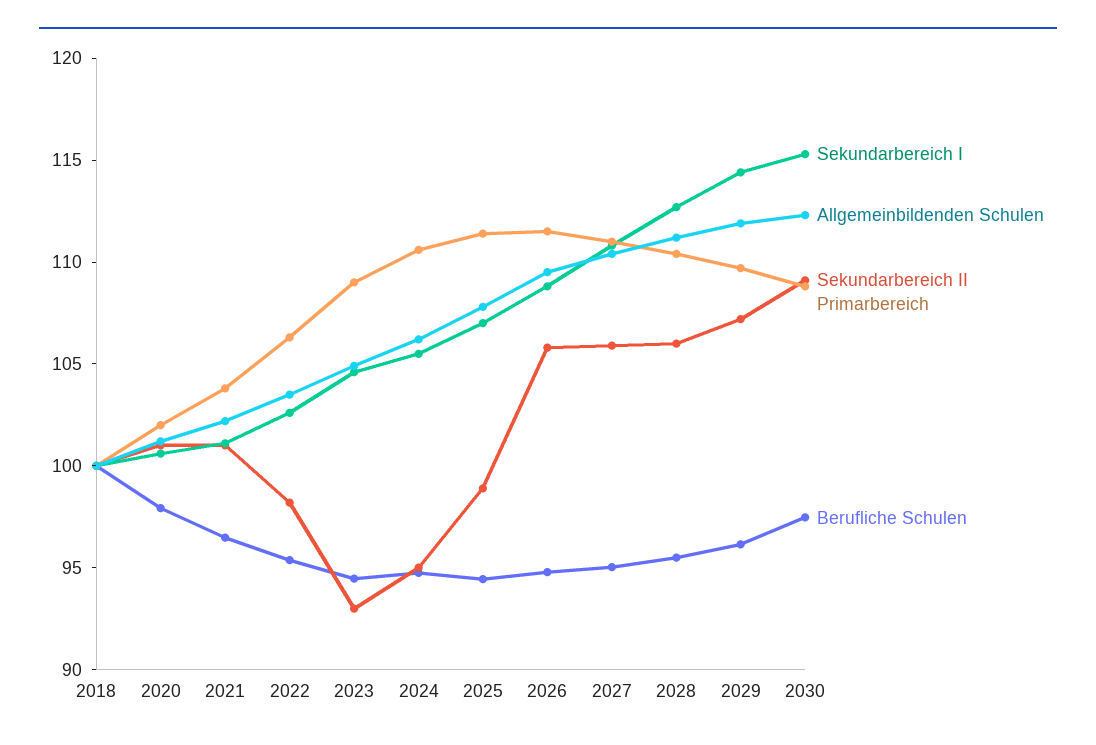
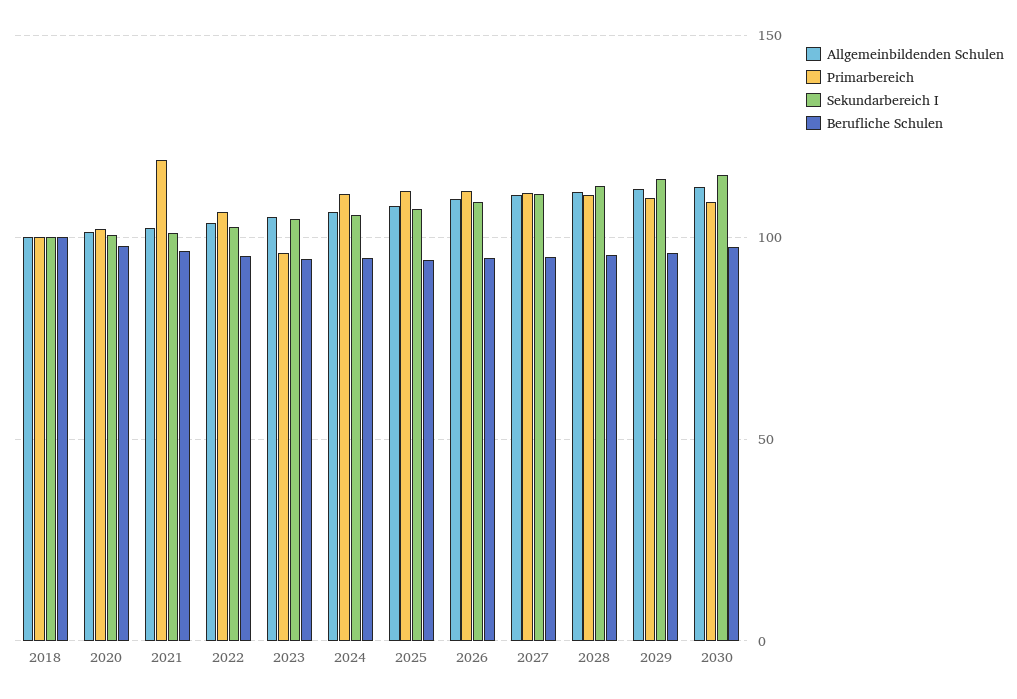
Sekundarbereich II, 2018: 100 -> none
Sekundarbereich II, 2020: 101 -> none
Sekundarbereich II, 2021: 101 -> none
Primarbereich, 2021: 104 -> 120
Sekundarbereich II, 2022: 98 -> none
Sekundarbereich II, 2023: 93 -> none
Primarbereich, 2023: 109 -> 95
Sekundarbereich II, 2024: 95 -> none
Sekundarbereich II, 2025: 99 -> none
Sekundarbereich II, 2026: 106 -> none
Sekundarbereich II, 2027: 106 -> none
Sekundarbereich II, 2028: 106 -> none
Sekundarbereich II, 2029: 107 -> none
Sekundarbereich II, 2030: 109 -> none

